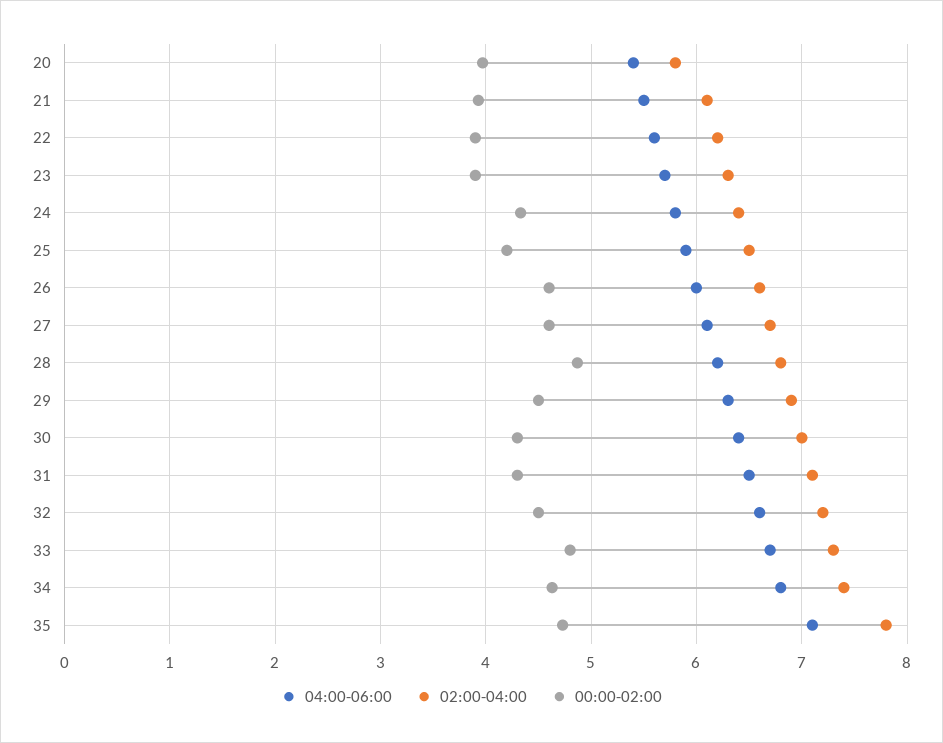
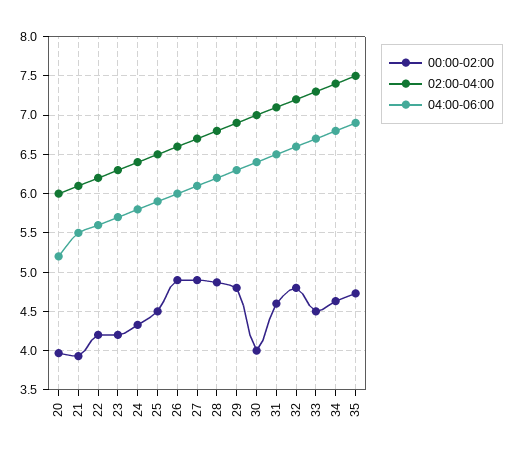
04:00-06:00, 20: 5.4 -> 5.2
02:00-04:00, 20: 5.8 -> 6
00:00-02:00, 22: 3.9 -> 4.2
00:00-02:00, 23: 3.9 -> 4.2
00:00-02:00, 25: 4.2 -> 4.5
00:00-02:00, 26: 4.6 -> 4.9
00:00-02:00, 27: 4.6 -> 4.9
00:00-02:00, 29: 4.5 -> 4.8
00:00-02:00, 30: 4.3 -> 4
00:00-02:00, 31: 4.3 -> 4.6
00:00-02:00, 32: 4.5 -> 4.8
00:00-02:00, 33: 4.8 -> 4.5
04:00-06:00, 35: 7.1 -> 6.9
02:00-04:00, 35: 7.8 -> 7.5

